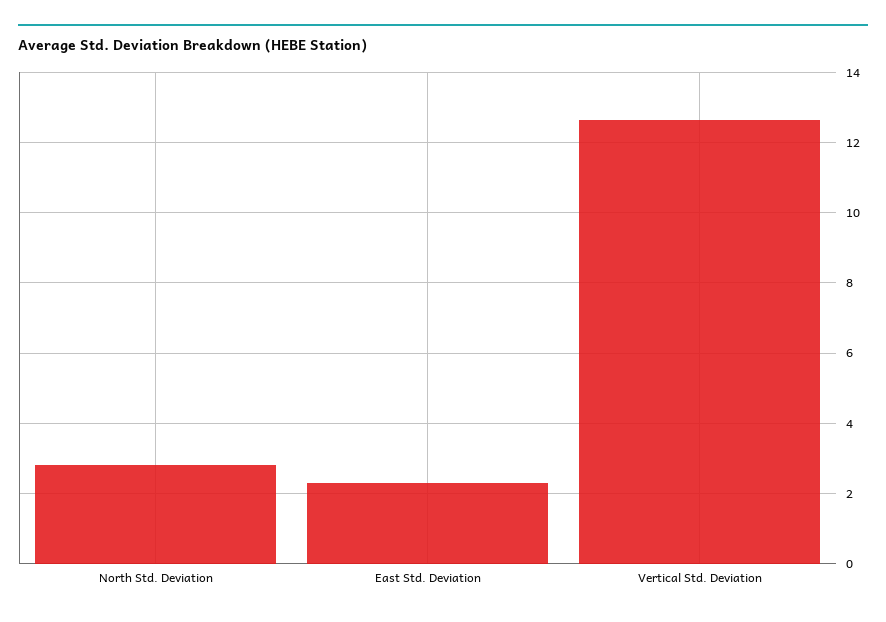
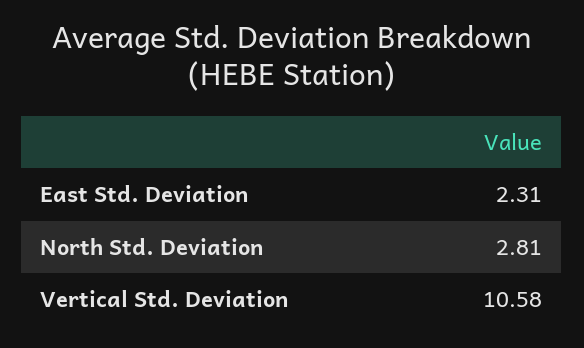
Vertical Std. Deviation: 12.6 -> 10.58

